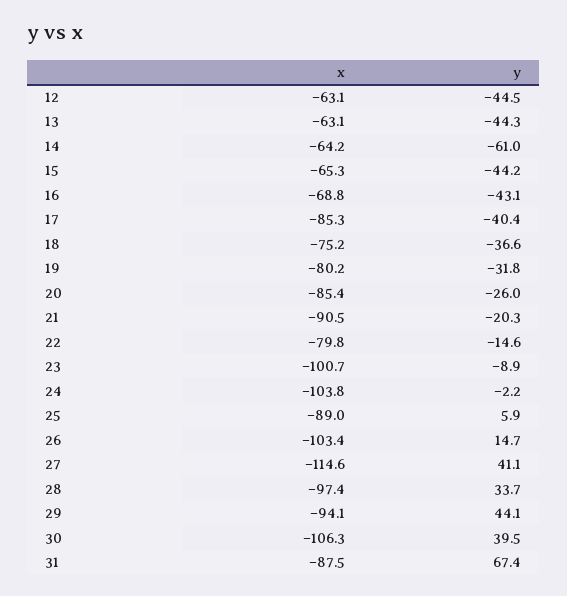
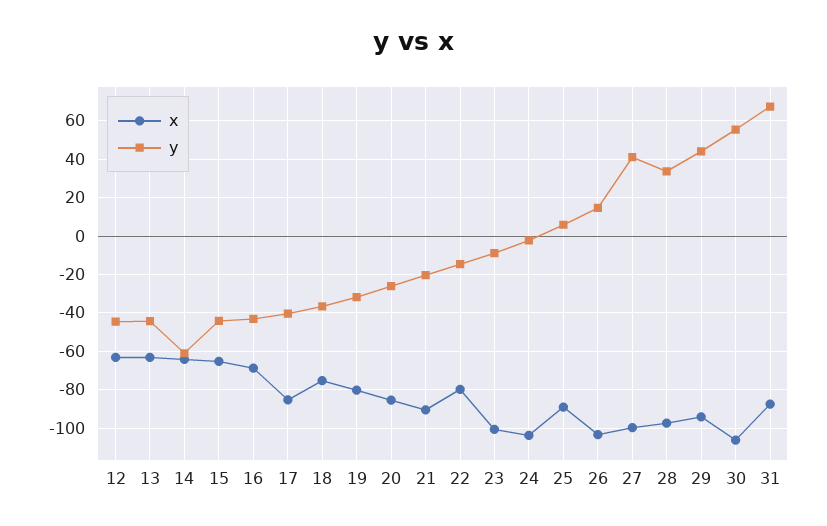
x, 27: -114.6 -> -100
y, 30: 39.5 -> 55

